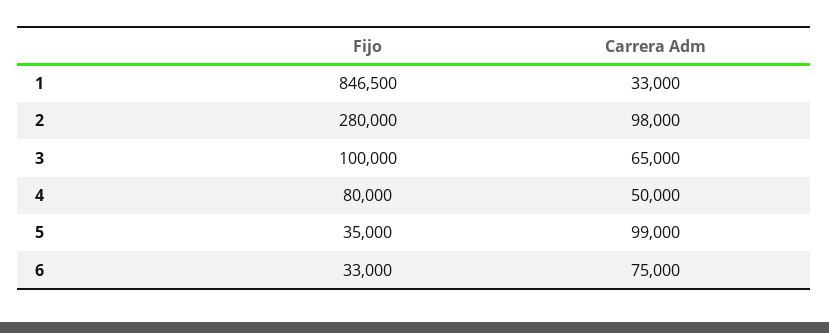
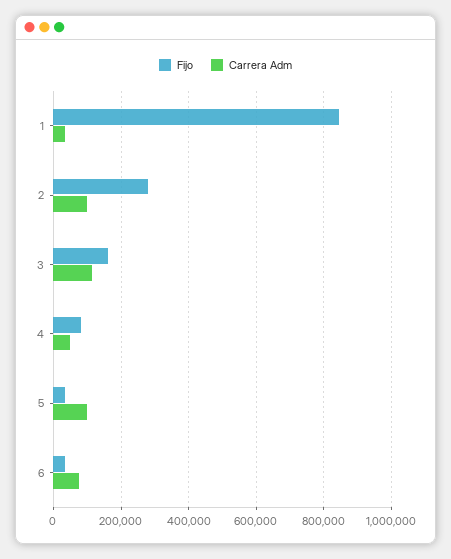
Fijo, 3: 100000 -> 160000
Carrera Adm, 3: 65000 -> 120000

